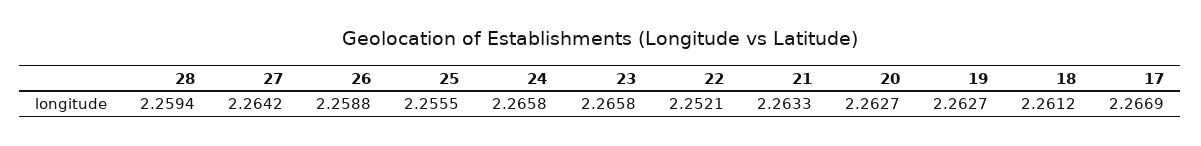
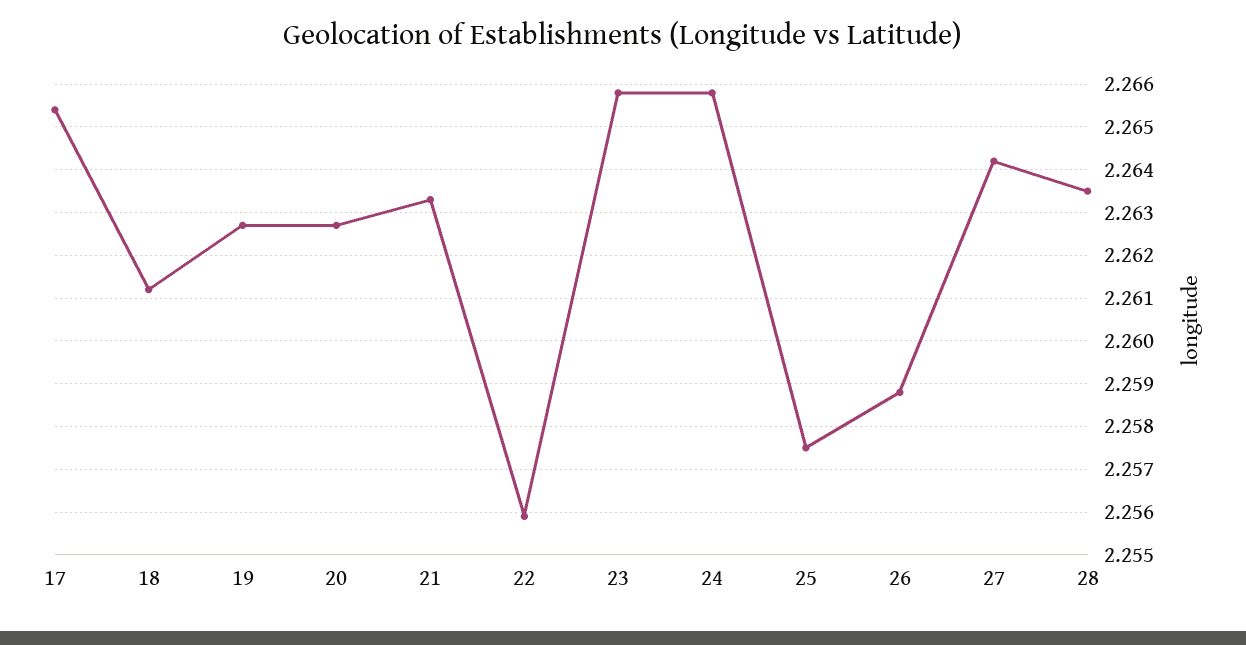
28: 2.2594 -> 2.2635
25: 2.2555 -> 2.2575
22: 2.2521 -> 2.256
17: 2.2669 -> 2.2655

